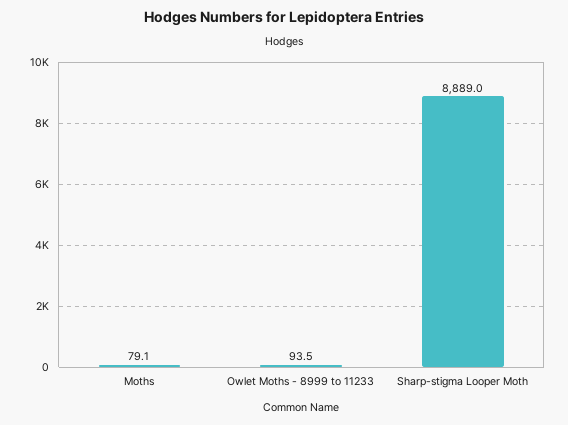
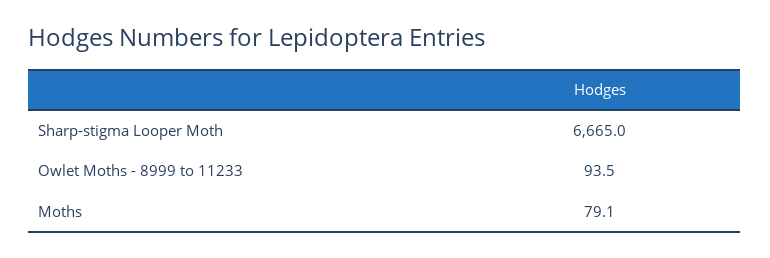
Sharp-stigma Looper Moth: 8889 -> 6665

